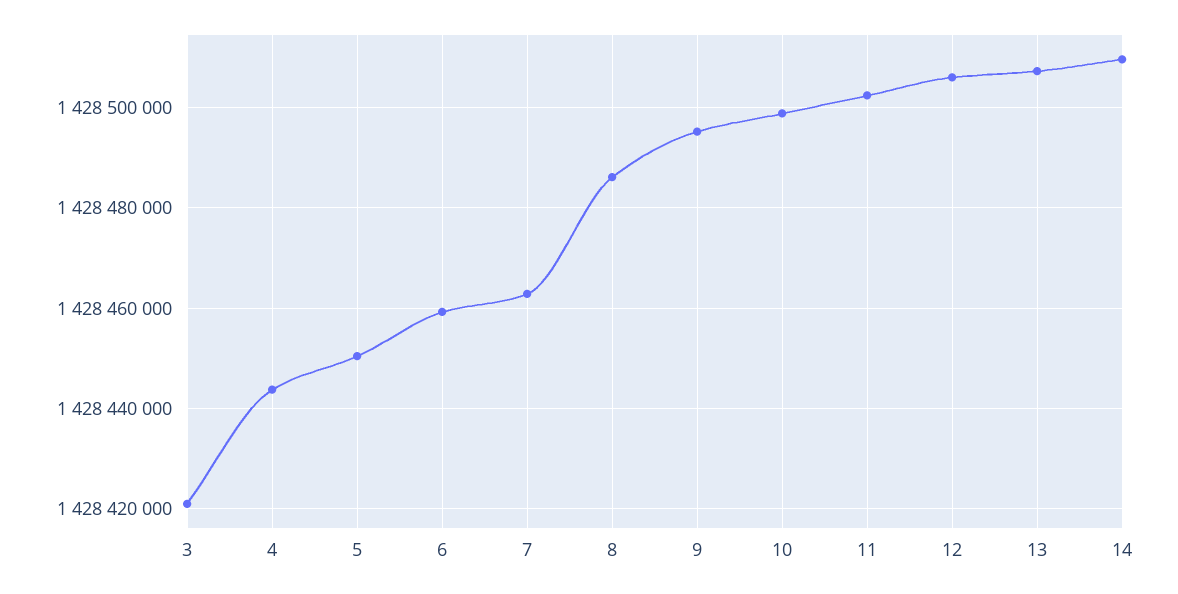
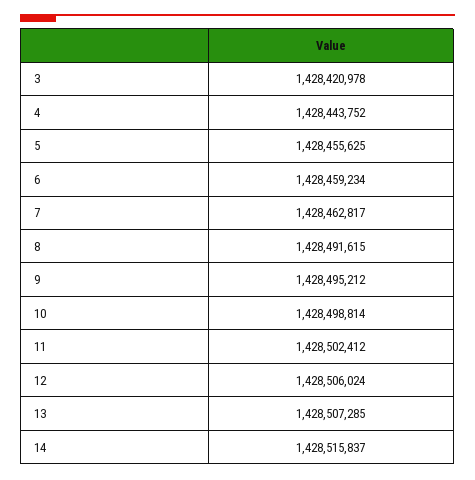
5: 1428450000 -> 1428455625
8: 1428486000 -> 1428491615
14: 1428510000 -> 1428515837

